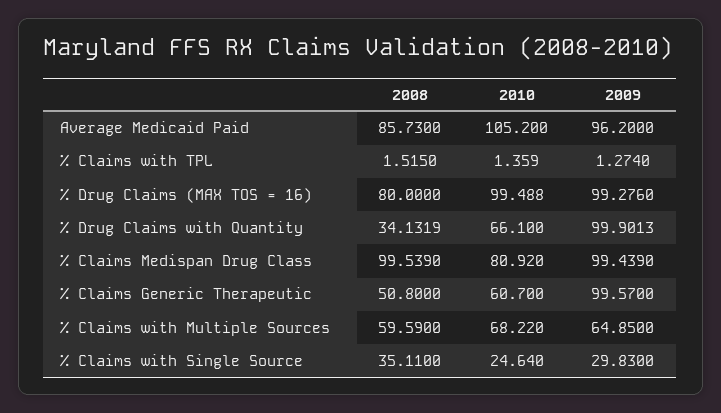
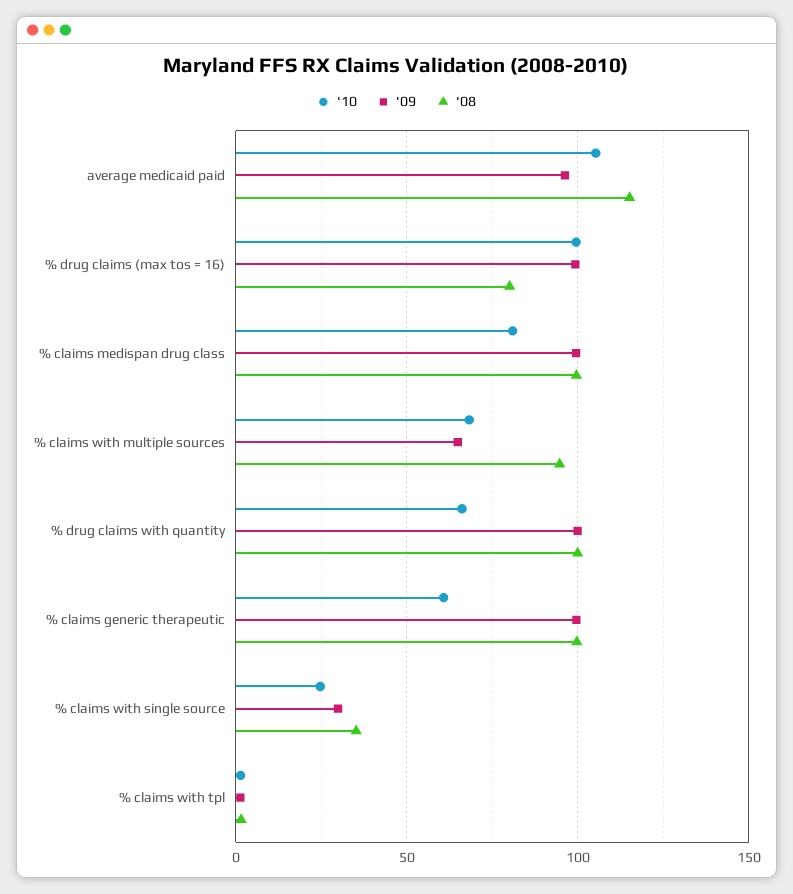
2008, Average Medicaid Paid: 85.73 -> 115
2008, % Drug Claims with Quantity: 34.1319 -> 100
2008, % Claims Generic Therapeutic: 50.8 -> 100
2008, % Claims with Multiple Sources: 59.59 -> 95

